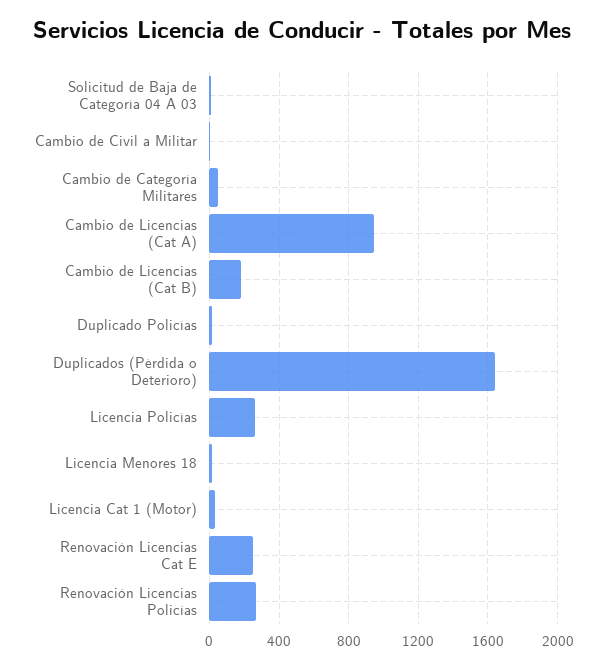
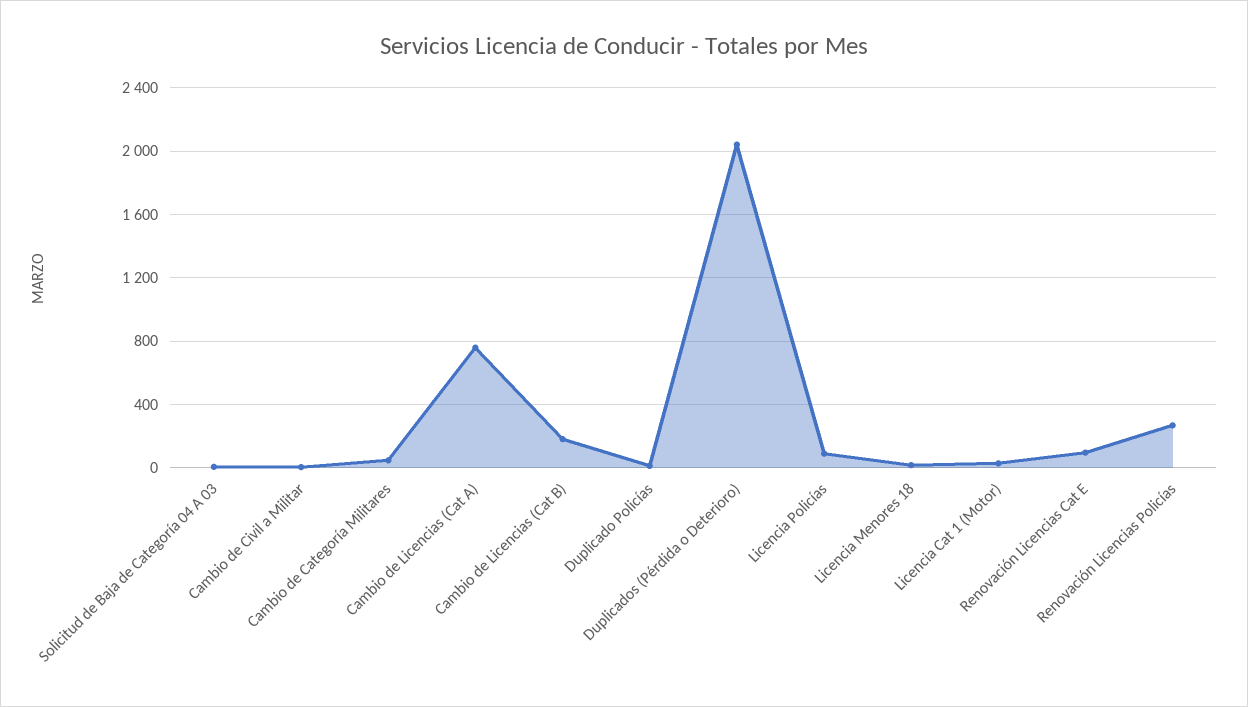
Cambio de Licencias (Cat A): 950 -> 750
Duplicados (Pérdida o Deterioro): 1650 -> 2050
Licencia Policías: 250 -> 100
Renovación Licencias Cat E: 250 -> 100

